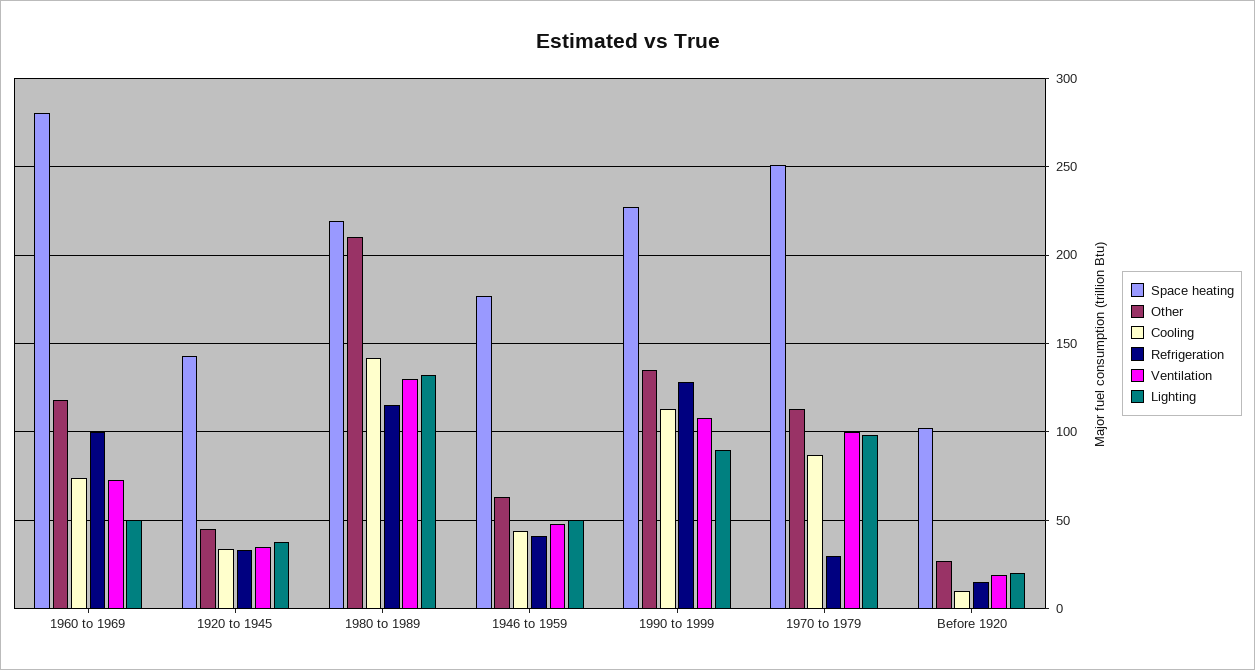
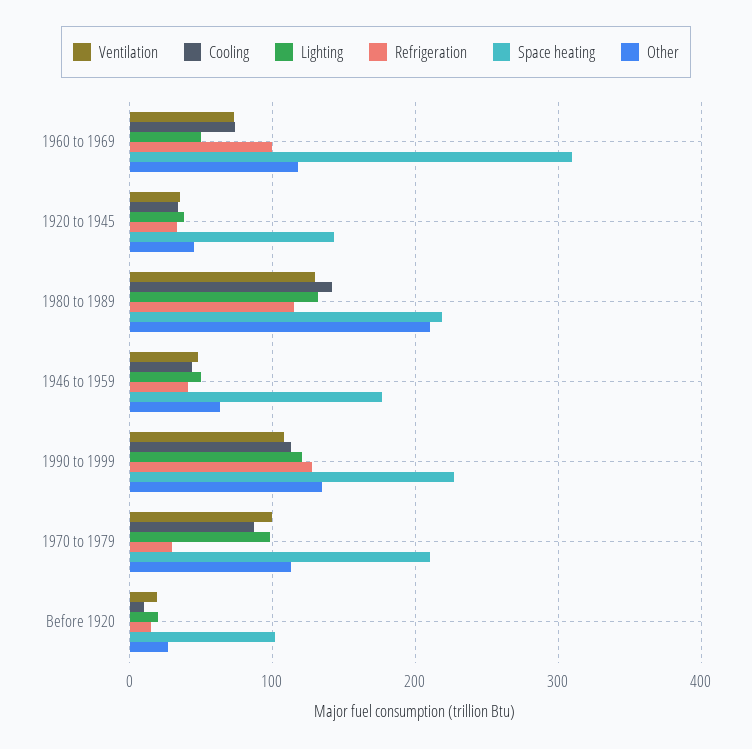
Space heating, 1960 to 1969: 280 -> 310
Lighting, 1990 to 1999: 90 -> 120
Space heating, 1970 to 1979: 250 -> 210

